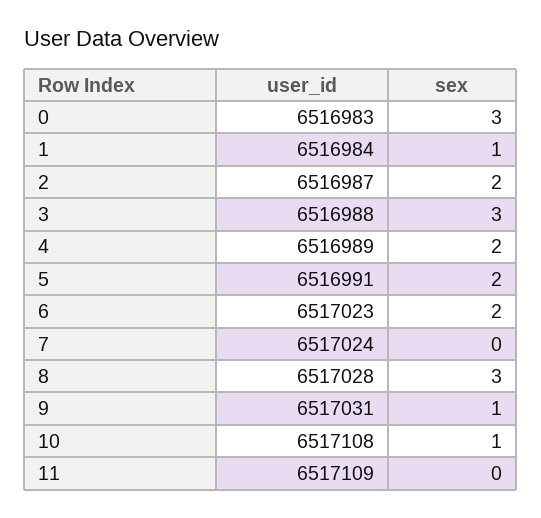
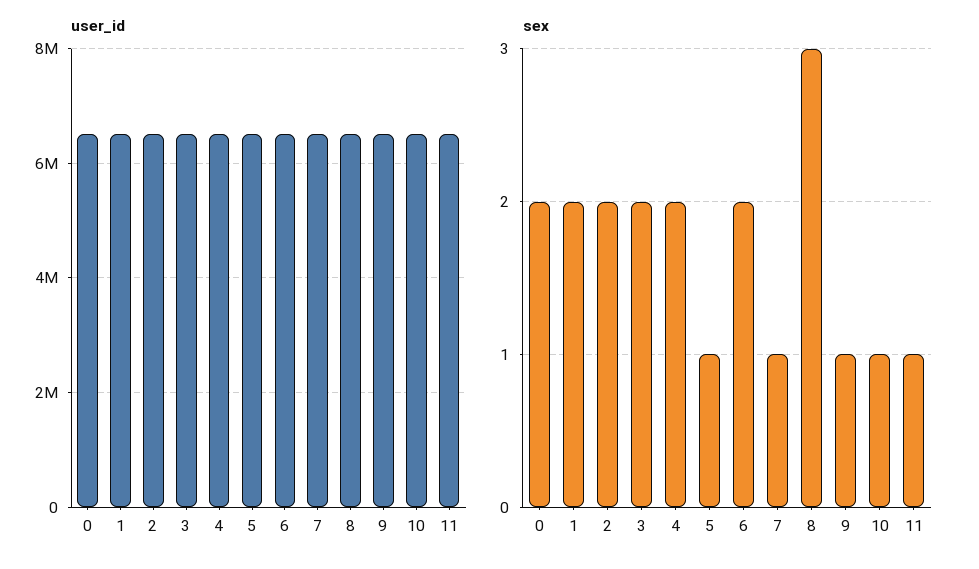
sex, 0: 3 -> 2
sex, 1: 1 -> 2
sex, 3: 3 -> 2
sex, 5: 2 -> 1
sex, 7: 0 -> 1
sex, 11: 0 -> 1

